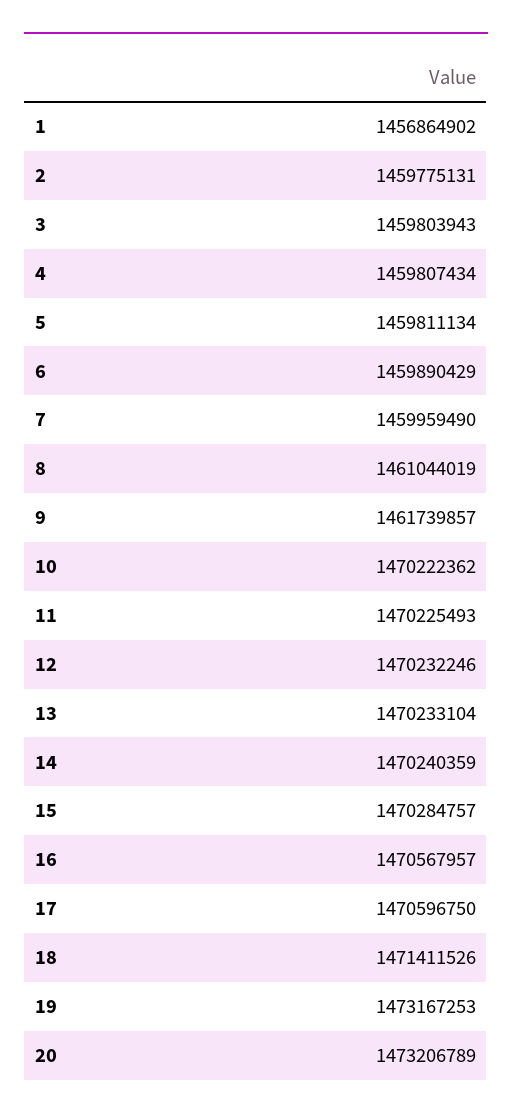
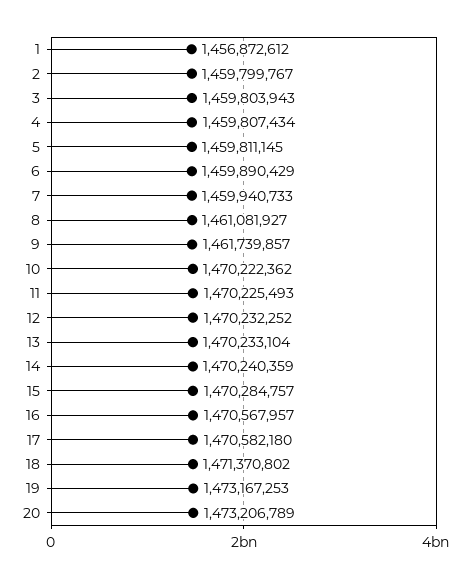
1: 1456864902 -> 1456872612
2: 1459775131 -> 1459799767
5: 1459811134 -> 1459811145
7: 1459959490 -> 1459940733
8: 1461044019 -> 1461081927
12: 1470232246 -> 1470232252
17: 1470596750 -> 1470582180
18: 1471411526 -> 1471370802

